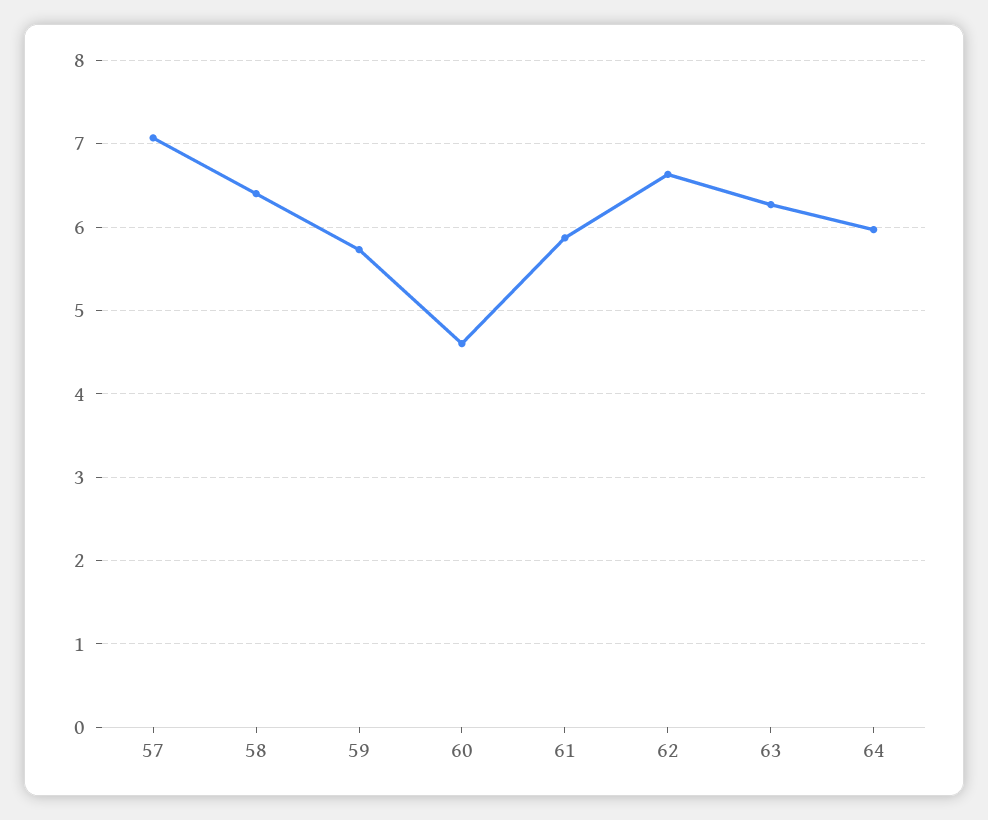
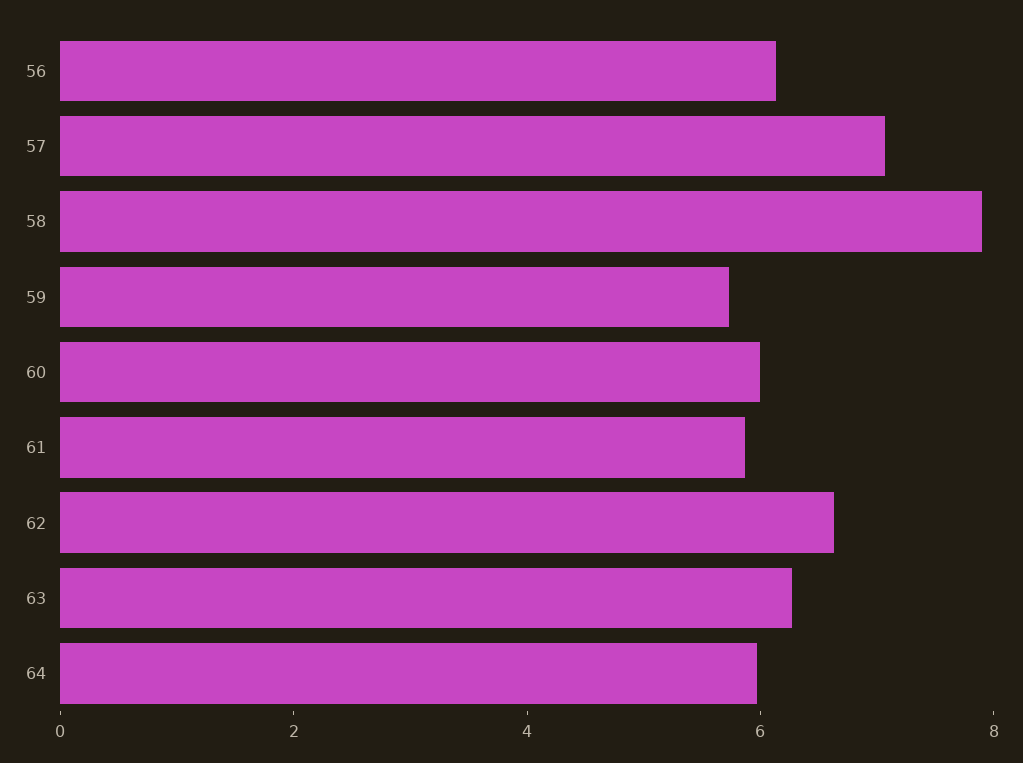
58: 6.4 -> 8
60: 4.6 -> 6
56: none -> 6

